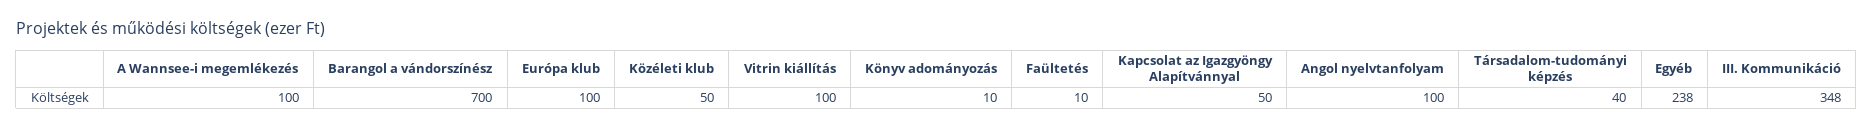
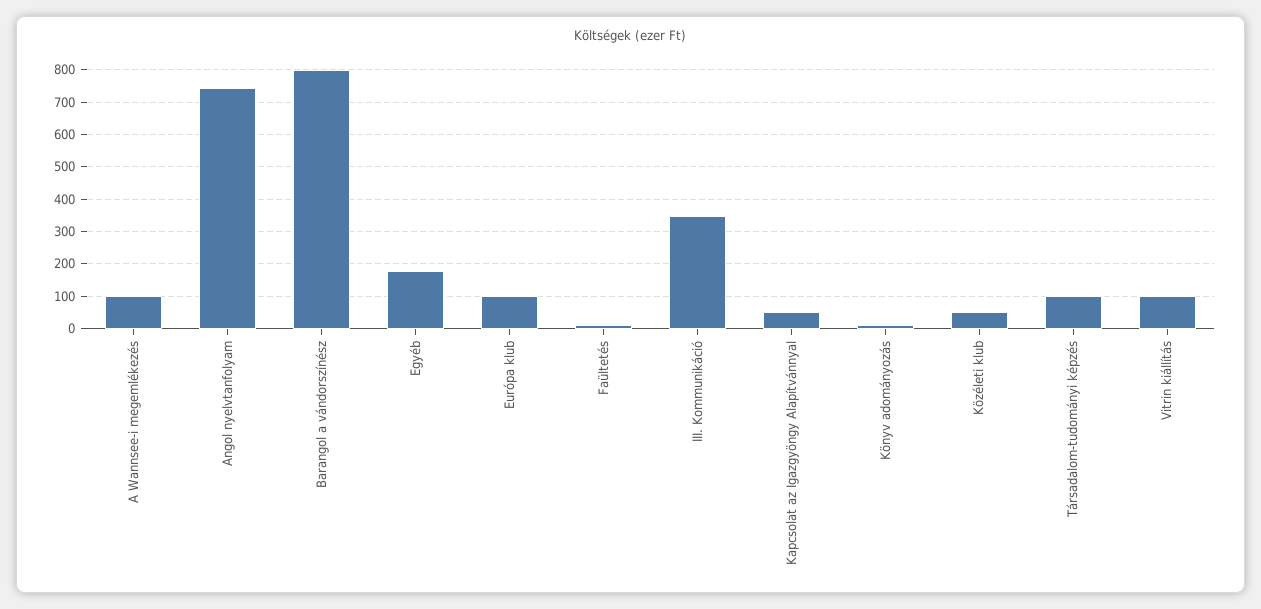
Barangol a vándorszínész: 700 -> 800
Angol nyelvtanfolyam: 100 -> 740
Társadalom-tudományi képzés: 40 -> 100
Egyéb: 238 -> 180

